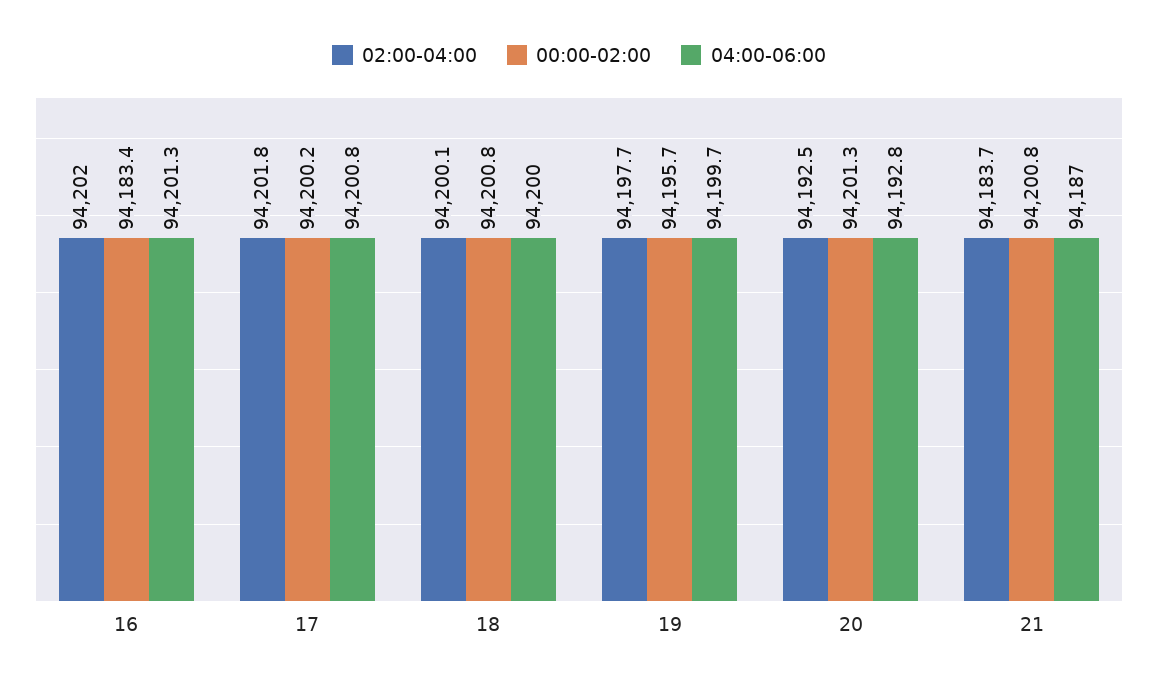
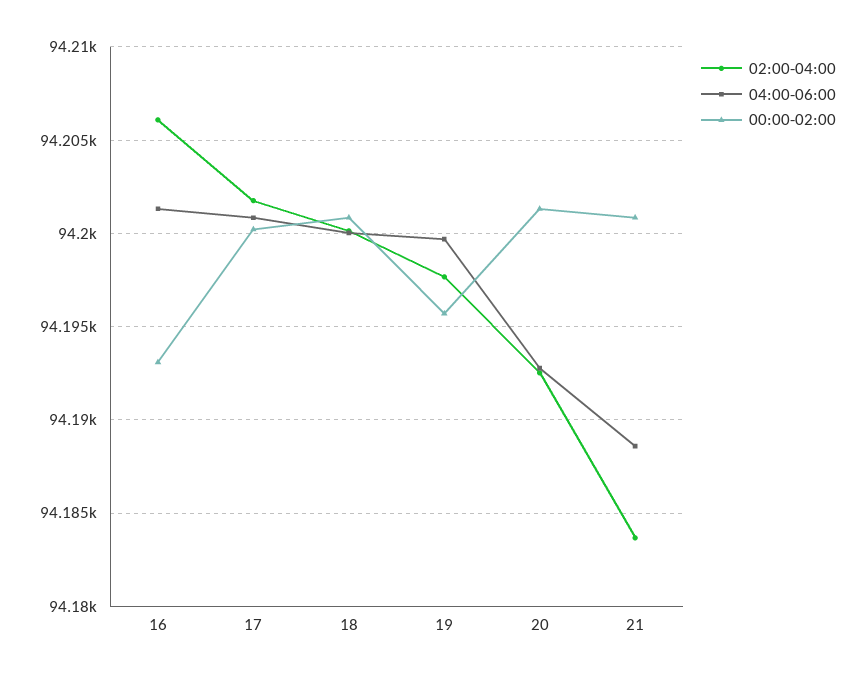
02:00-04:00, 16: 94202 -> 94206
00:00-02:00, 16: 94183.4 -> 94193
04:00-06:00, 21: 94187 -> 94188.5

